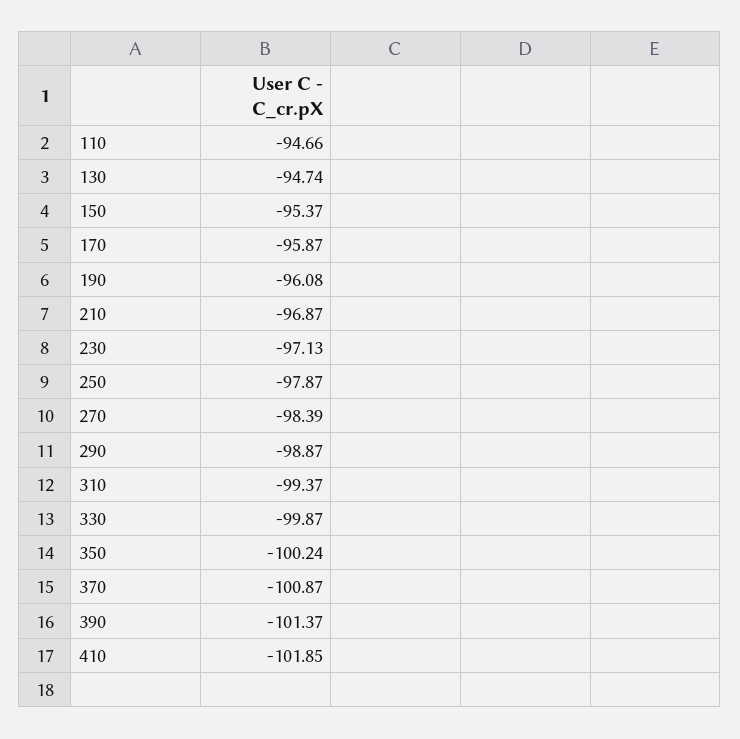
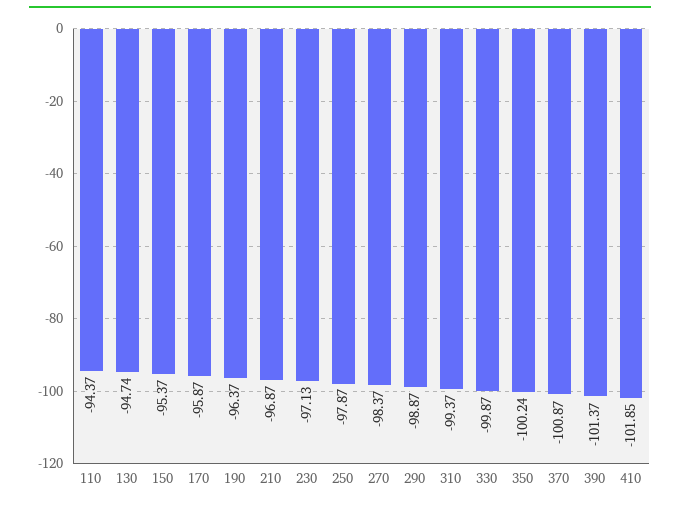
110: -94.66 -> -94.37
190: -96.08 -> -96.37
270: -98.39 -> -98.37

